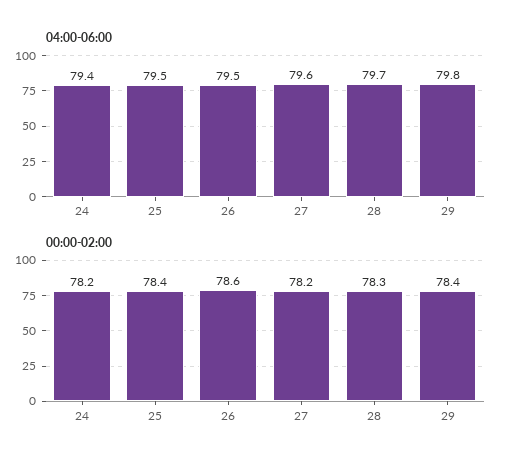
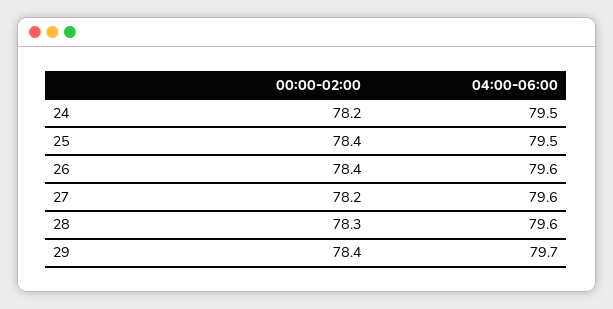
04:00-06:00, 24: 79.4 -> 79.5
04:00-06:00, 26: 79.5 -> 79.6
04:00-06:00, 28: 79.7 -> 79.6
04:00-06:00, 29: 79.8 -> 79.7
00:00-02:00, 26: 78.6 -> 78.4

